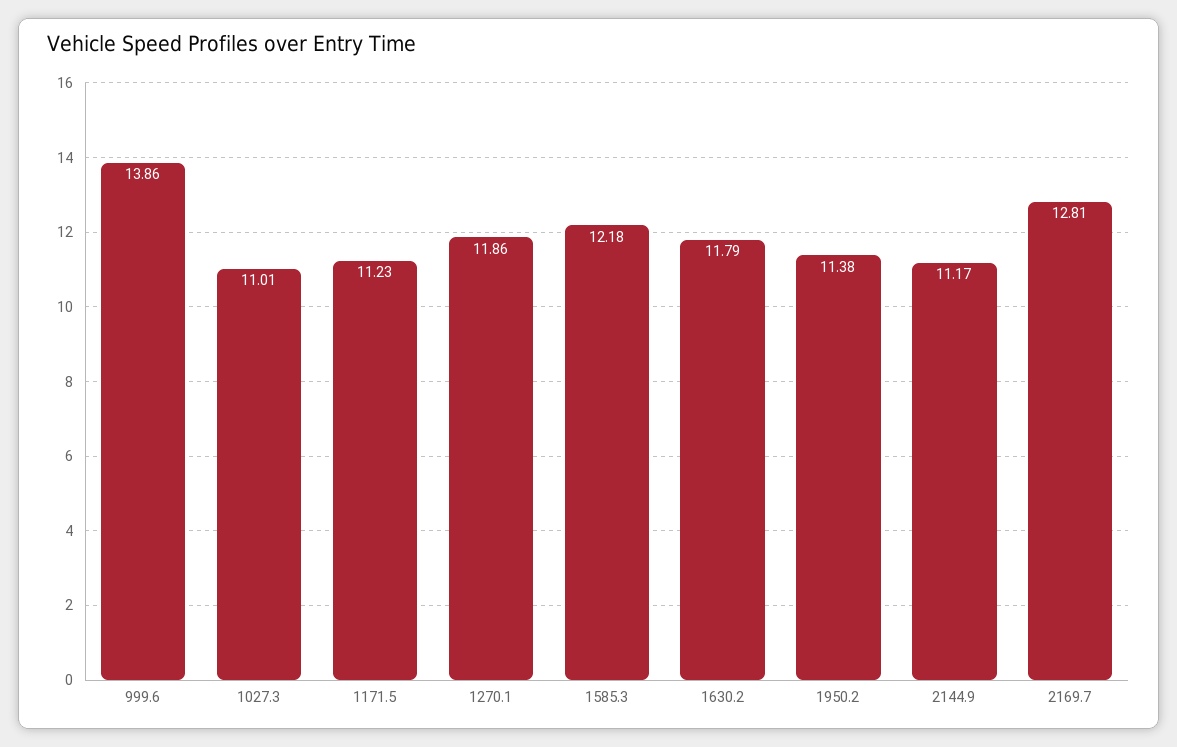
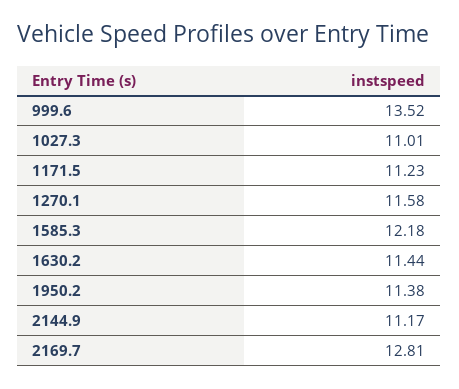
999.6: 13.86 -> 13.52
1270.1: 11.86 -> 11.58
1630.2: 11.79 -> 11.44

